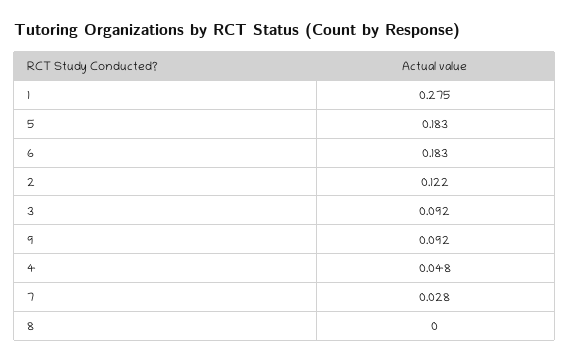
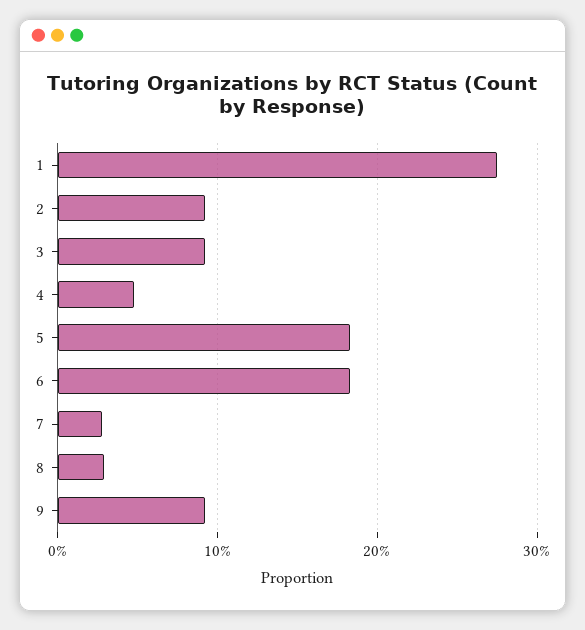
2: 0.122 -> 0.09
8: 0 -> 0.03

